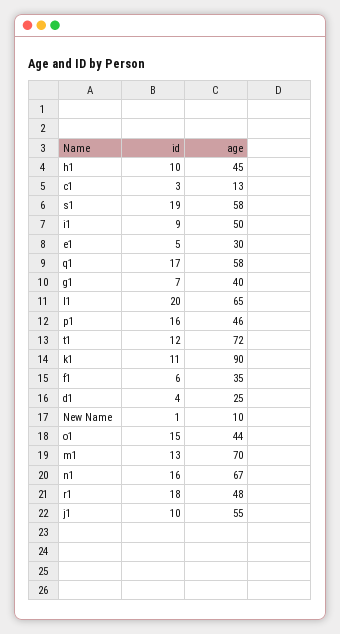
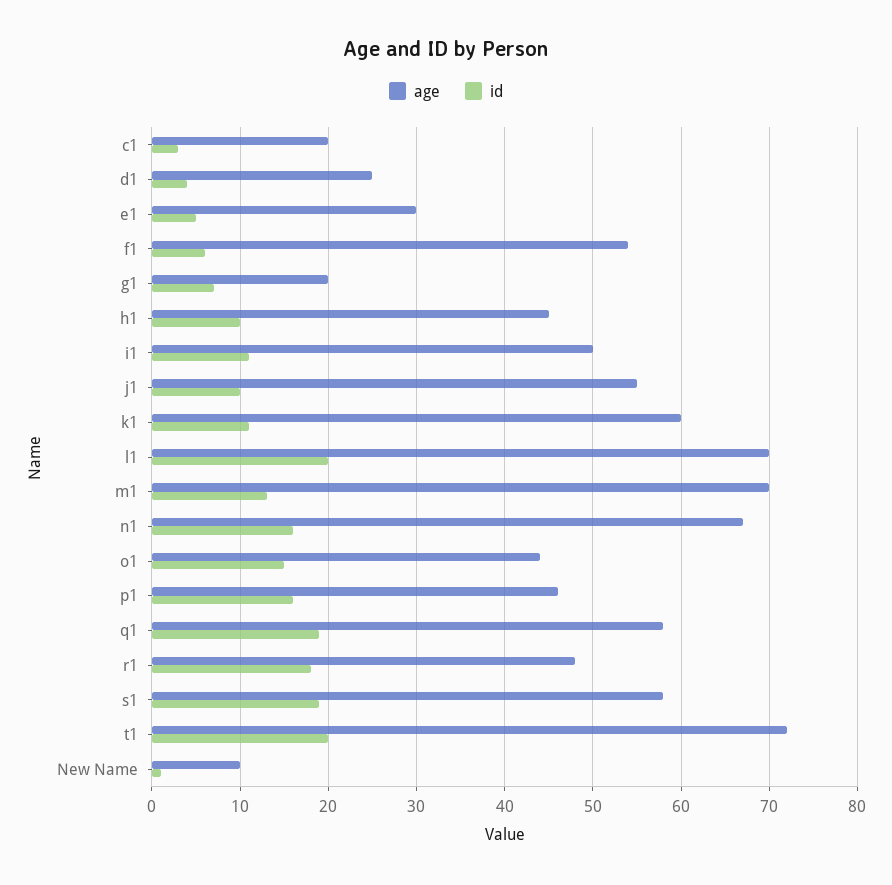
age, c1: 13 -> 20
id, i1: 9 -> 11
id, q1: 17 -> 19
age, g1: 40 -> 20
age, l1: 65 -> 70
id, t1: 12 -> 20
age, k1: 90 -> 60
age, f1: 35 -> 54

